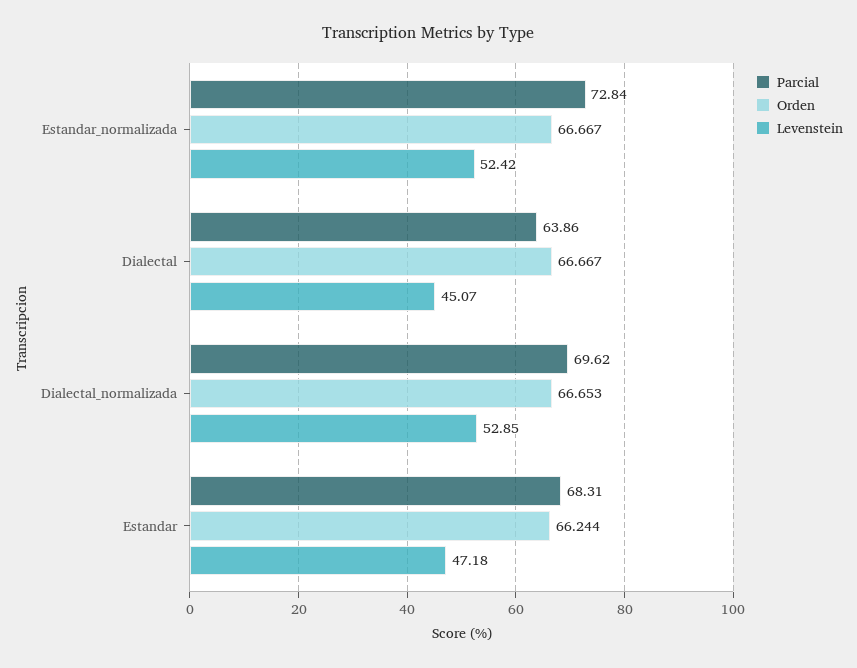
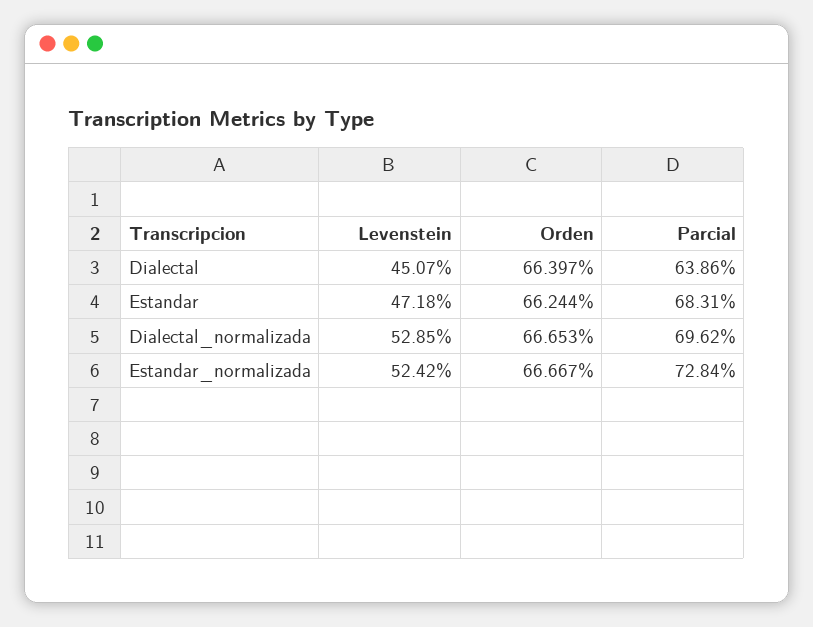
Orden, Dialectal: 66.667 -> 66.397

